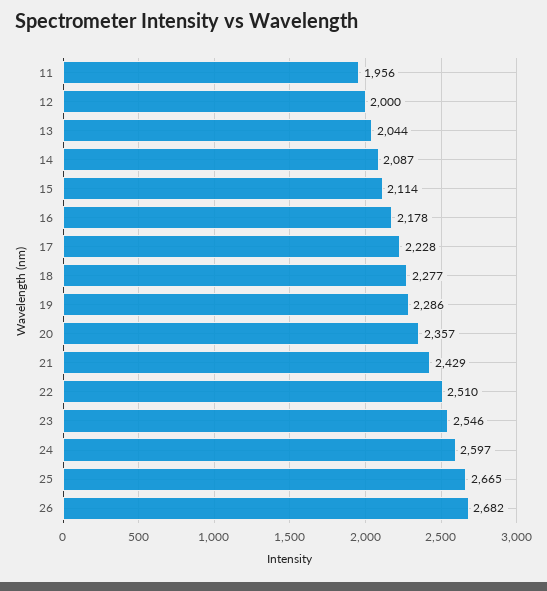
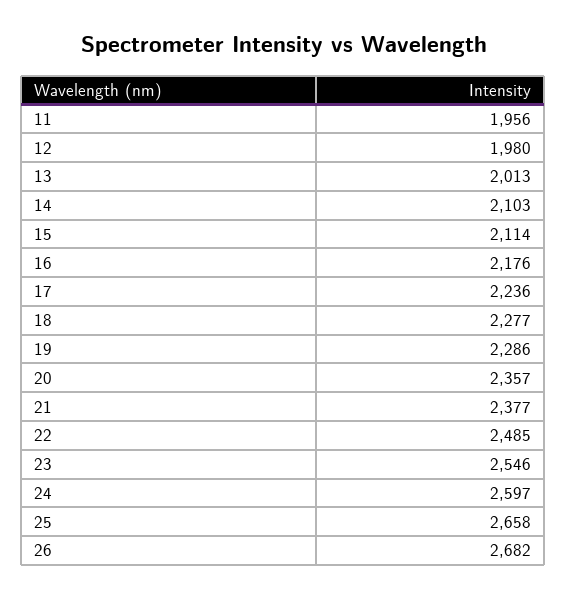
12: 2000 -> 1980
13: 2044 -> 2013
14: 2087 -> 2103
16: 2178 -> 2176
17: 2228 -> 2236
21: 2429 -> 2377
22: 2510 -> 2485
25: 2665 -> 2658

